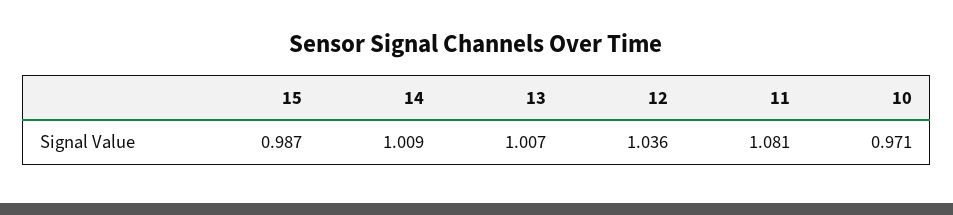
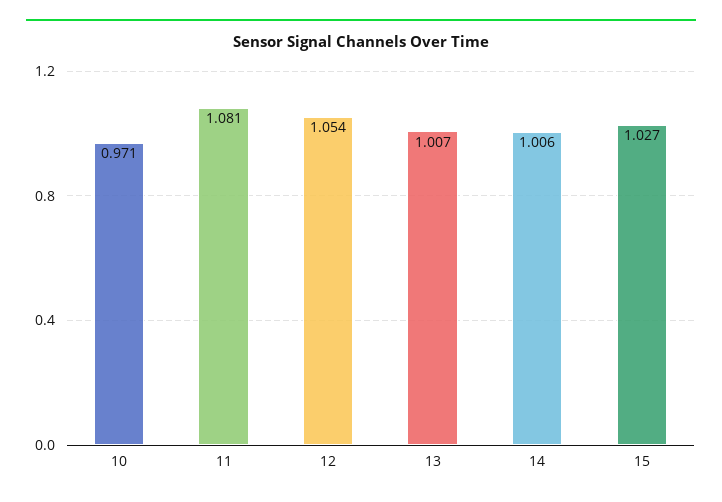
15: 0.987 -> 1.027
14: 1.009 -> 1.006
12: 1.036 -> 1.054

